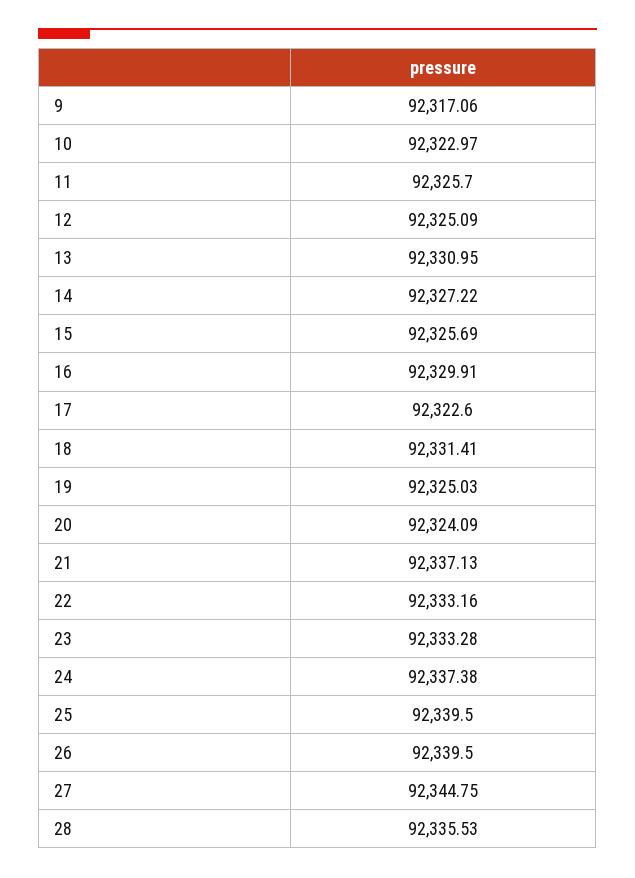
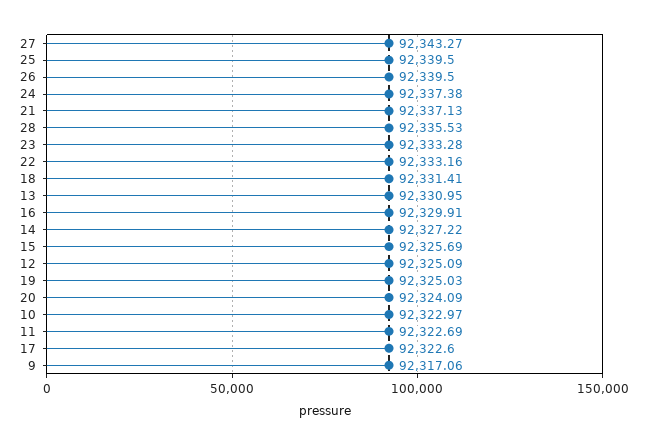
11: 92325.7 -> 92322.69
27: 92344.75 -> 92343.27

